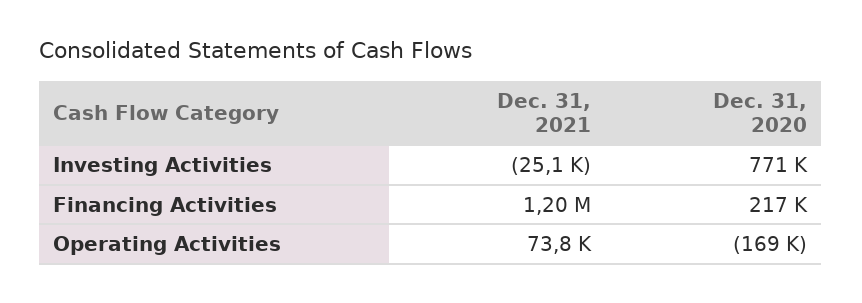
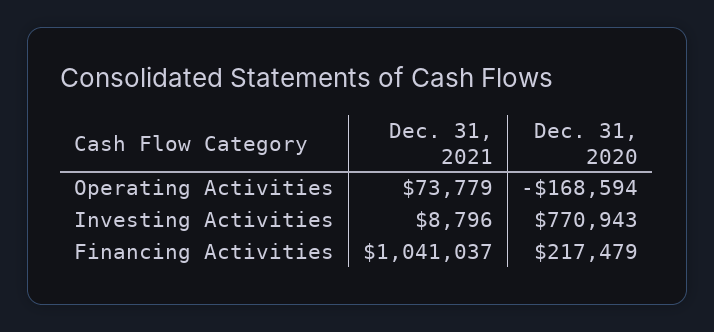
Dec. 31, 2021, Investing Activities: -25100 -> 8796
Dec. 31, 2021, Financing Activities: 1200000 -> 1041037

